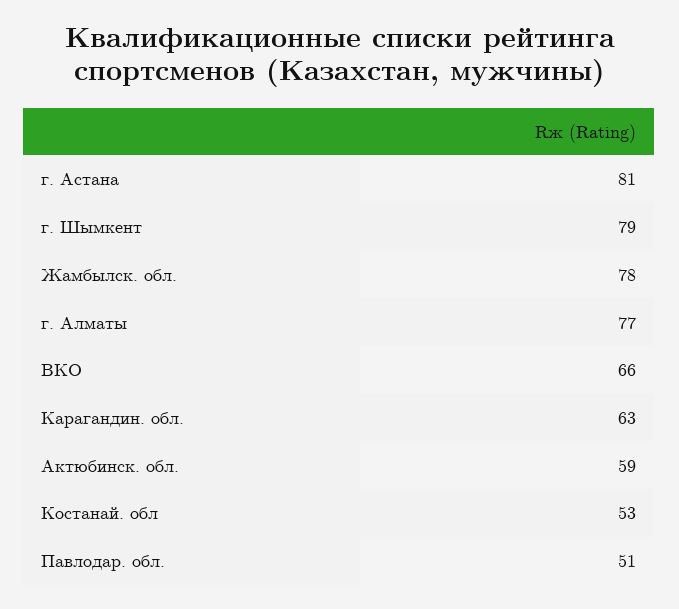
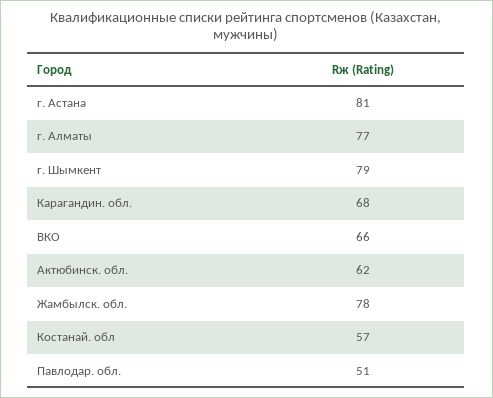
Карагандин. обл.: 63 -> 68
Актюбинск. обл.: 59 -> 62
Костанай. обл: 53 -> 57

